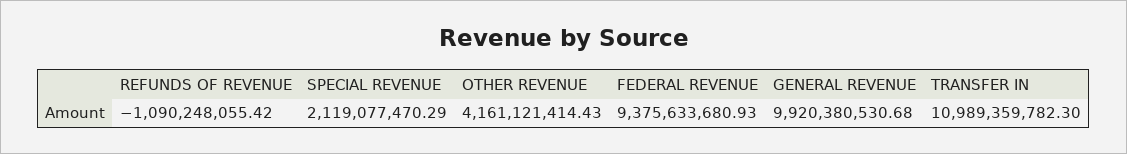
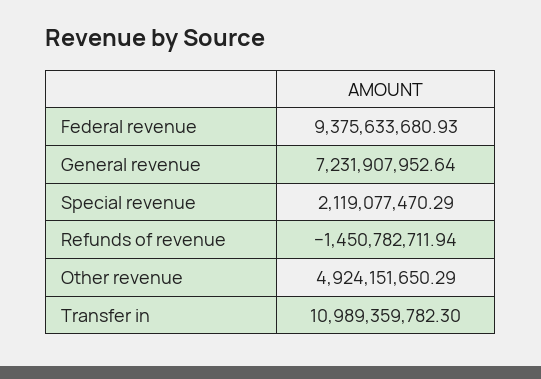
REFUNDS OF REVENUE: -1090248055.42 -> -1450782711.94
OTHER REVENUE: 4161121414.43 -> 4924151650.29
GENERAL REVENUE: 9920380530.68 -> 7231907952.64

